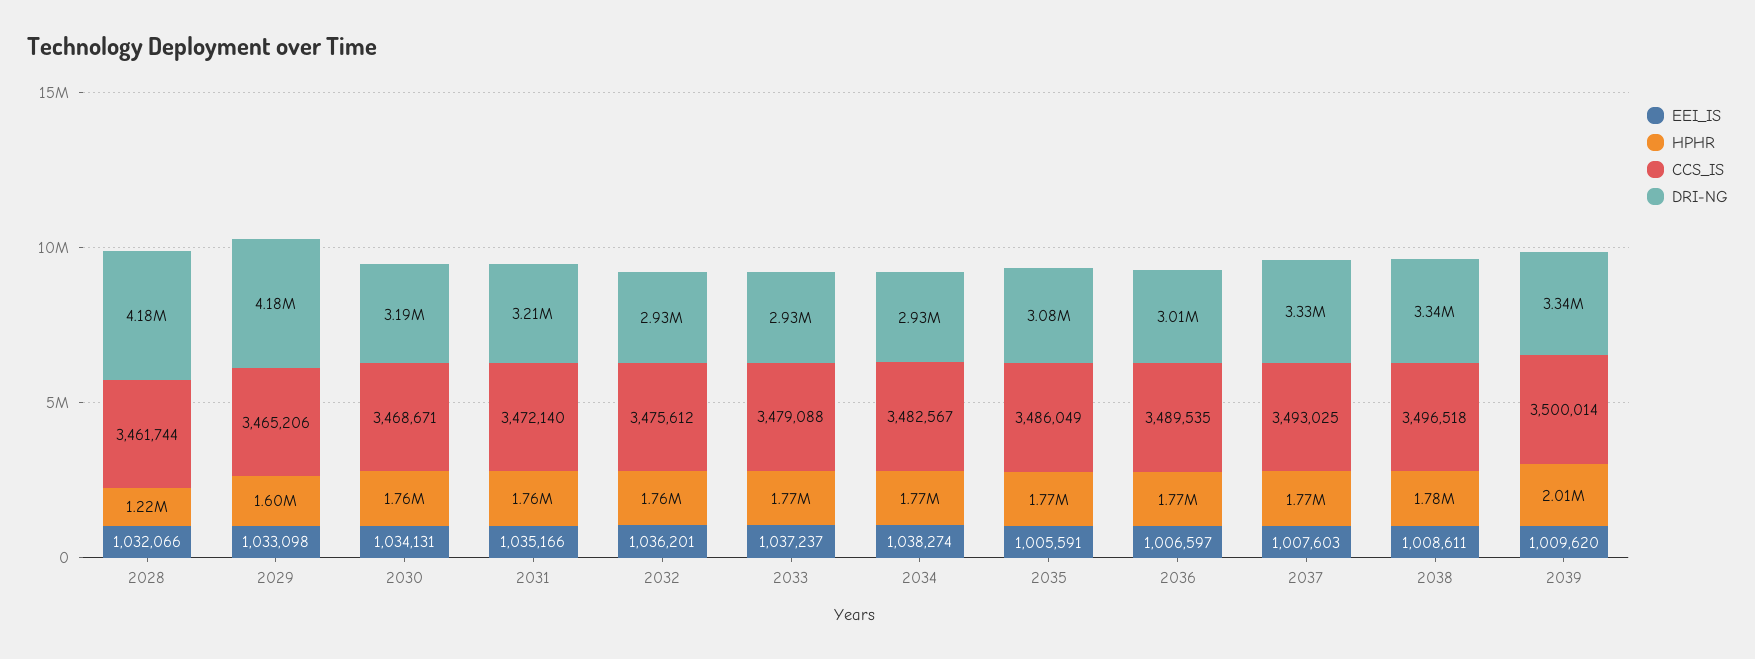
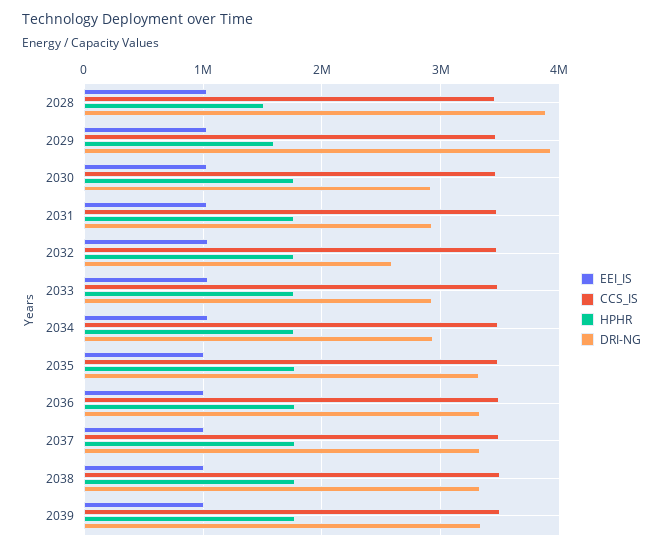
HPHR, 2028: 1220000 -> 1500000
DRI-NG, 2028: 4180000 -> 3900000
DRI-NG, 2029: 4180000 -> 3900000
DRI-NG, 2030: 3190000 -> 2900000
DRI-NG, 2031: 3210000 -> 2900000
DRI-NG, 2032: 2930000 -> 2600000
DRI-NG, 2035: 3080000 -> 3300000
DRI-NG, 2036: 3010000 -> 3300000
HPHR, 2039: 2010000 -> 1800000

